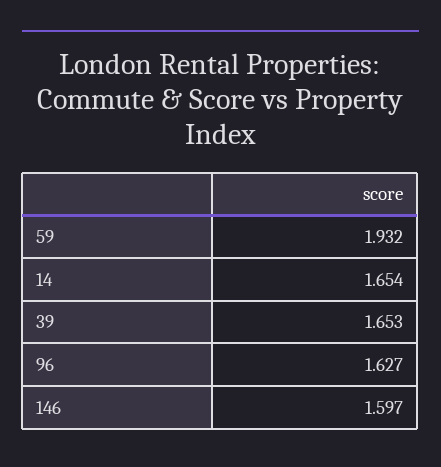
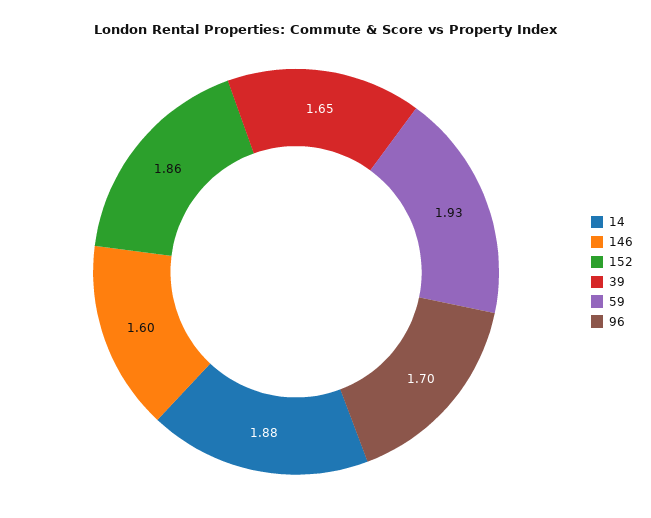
14: 1.654 -> 1.88
96: 1.627 -> 1.7
152: none -> 1.86

